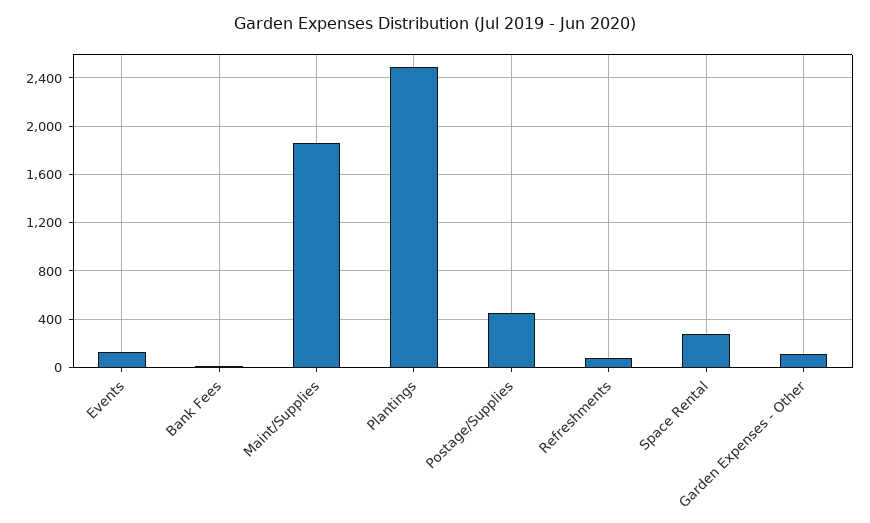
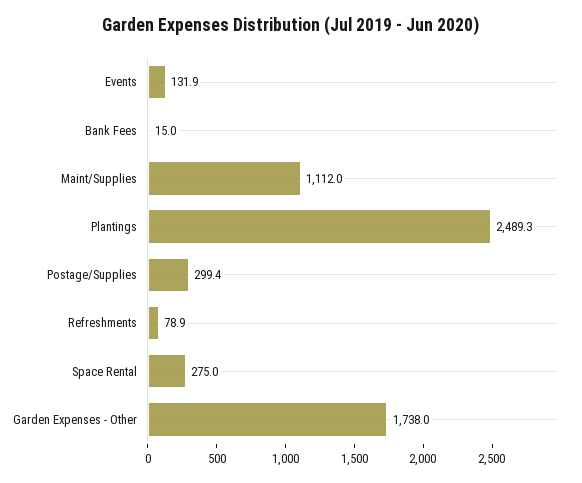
Maint/Supplies: 1850 -> 1112
Postage/Supplies: 450 -> 299.4
Garden Expenses - Other: 100 -> 1738

